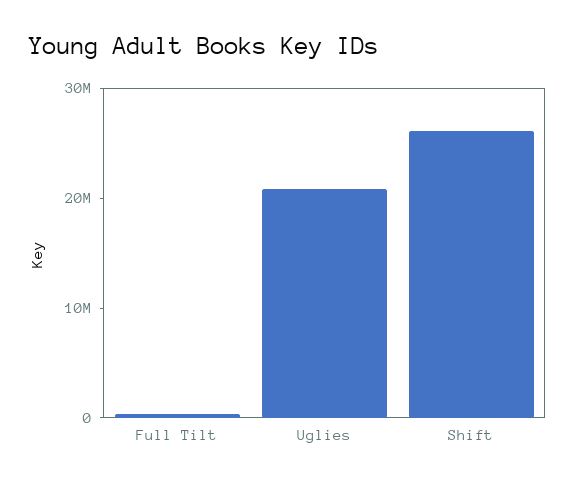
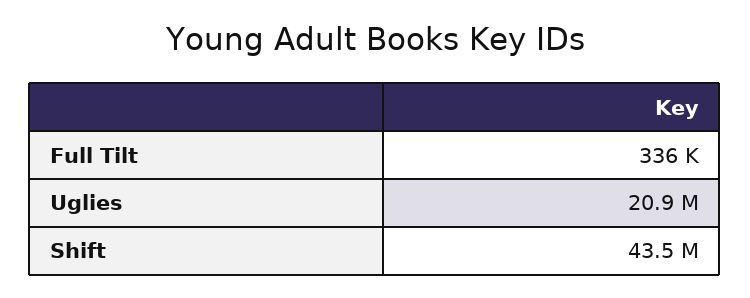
Shift: 26000000 -> 43500000

